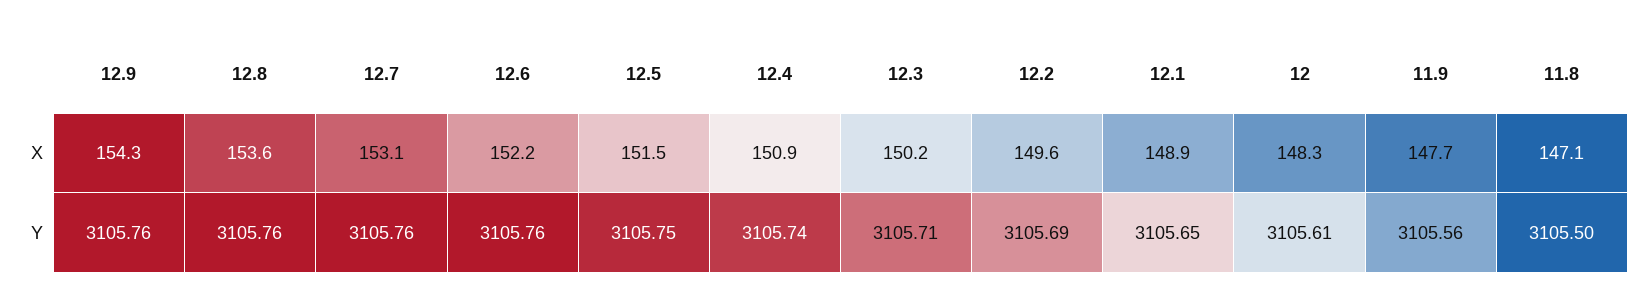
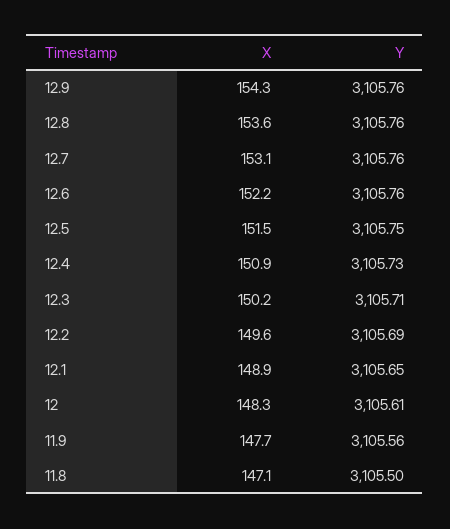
12.4, Y: 3105.74 -> 3105.73

